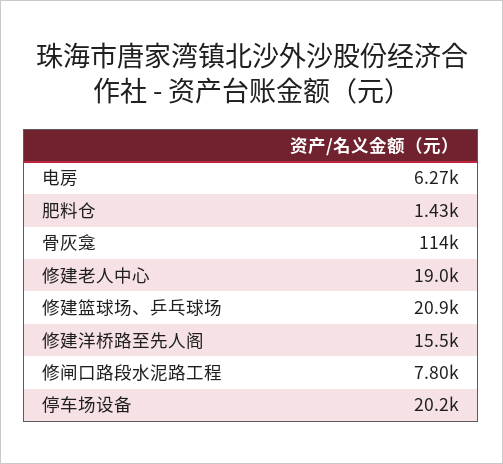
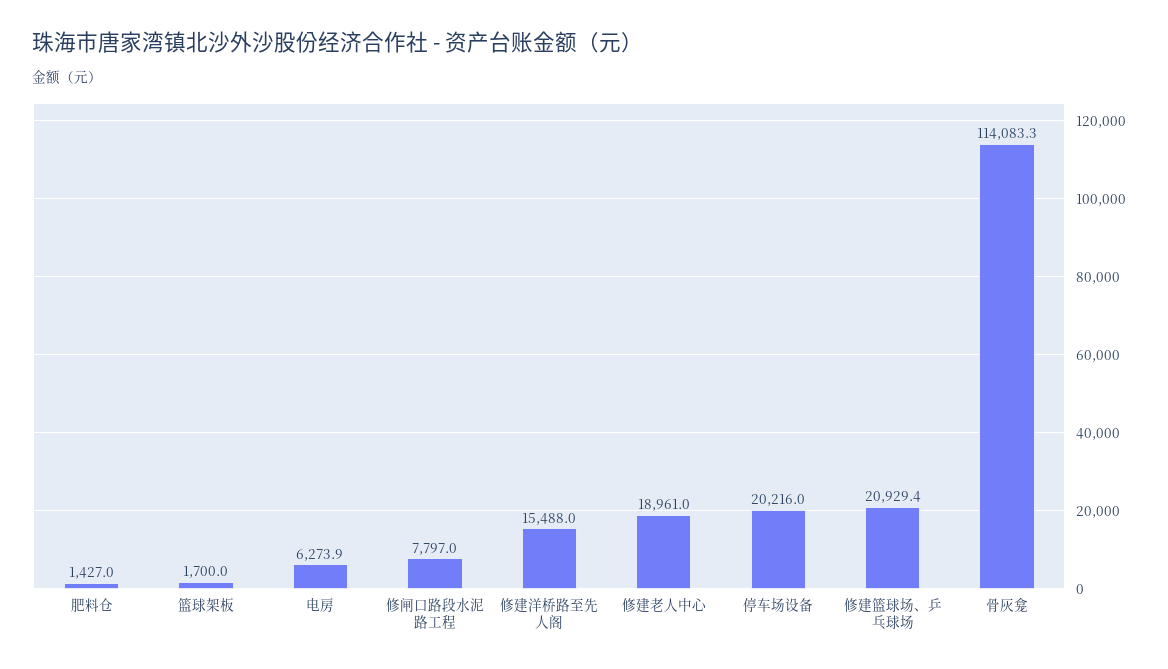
篮球架板: none -> 1700

